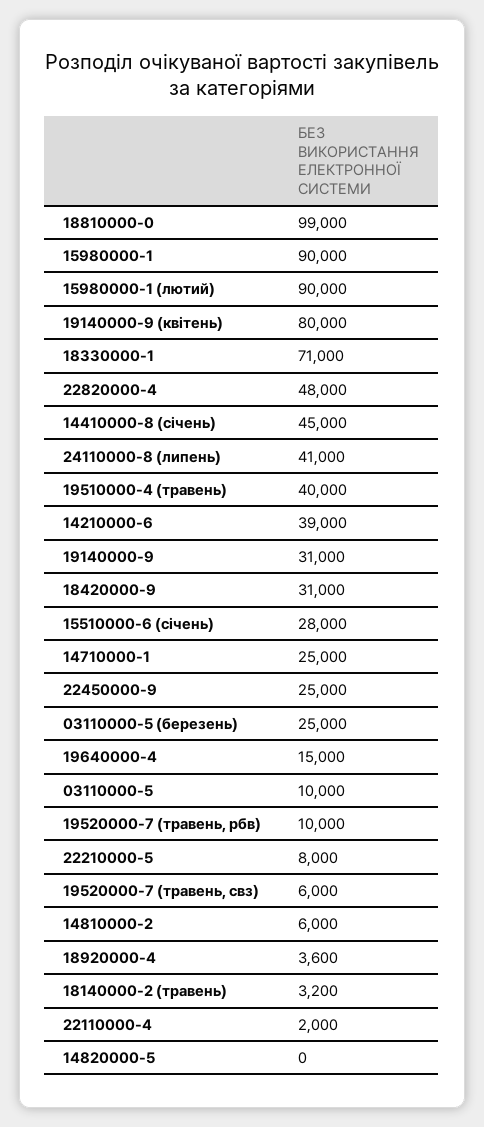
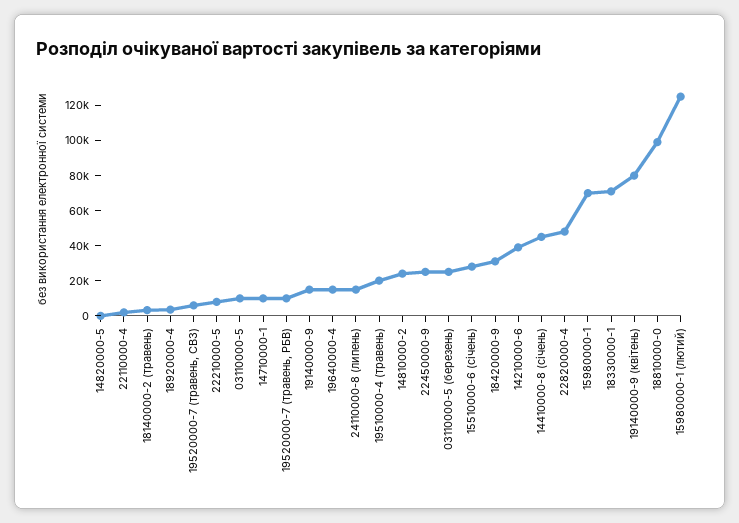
15980000-1: 90000 -> 70000
15980000-1 (лютий): 90000 -> 125000
24110000-8 (липень): 41000 -> 15000
19510000-4 (травень): 40000 -> 20000
19140000-9: 31000 -> 15000
14710000-1: 25000 -> 10000
14810000-2: 6000 -> 25000

